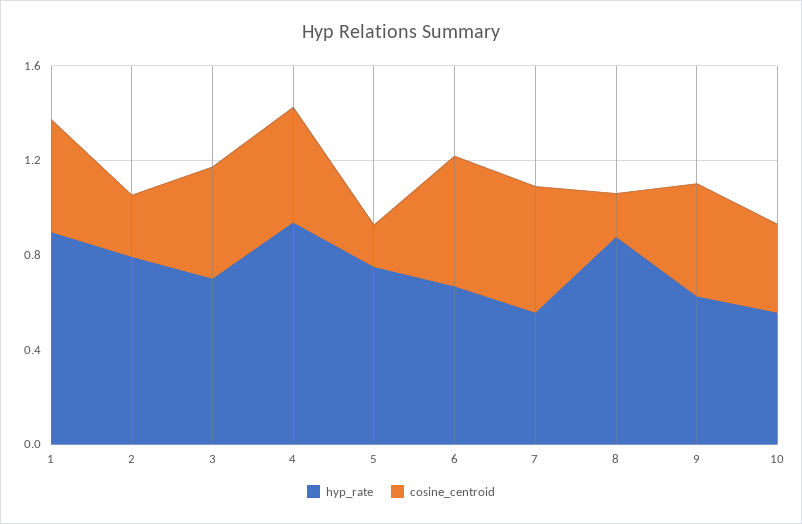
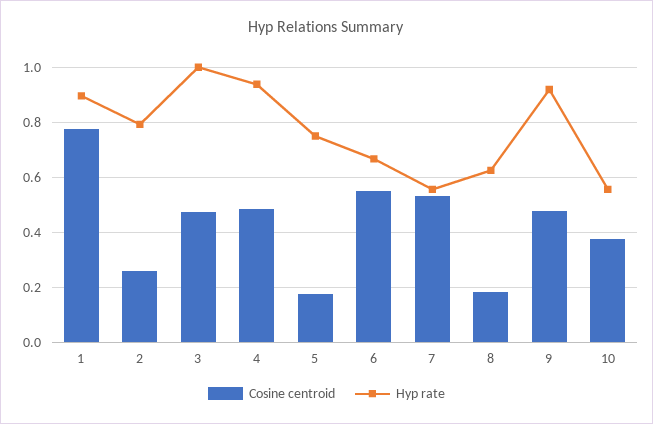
cosine_centroid, 1: 0.5 -> 0.775
hyp_rate, 3: 0.7 -> 1
hyp_rate, 8: 0.9 -> 0.625
hyp_rate, 9: 0.6 -> 0.925

